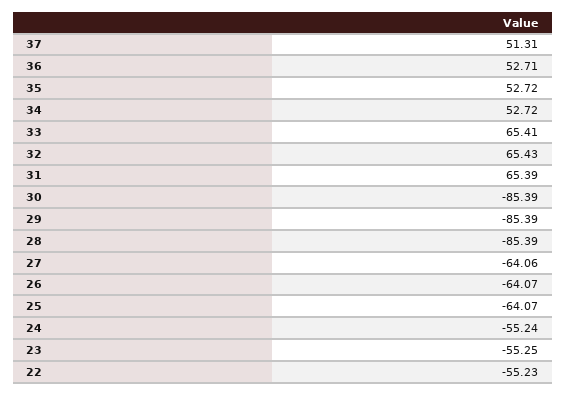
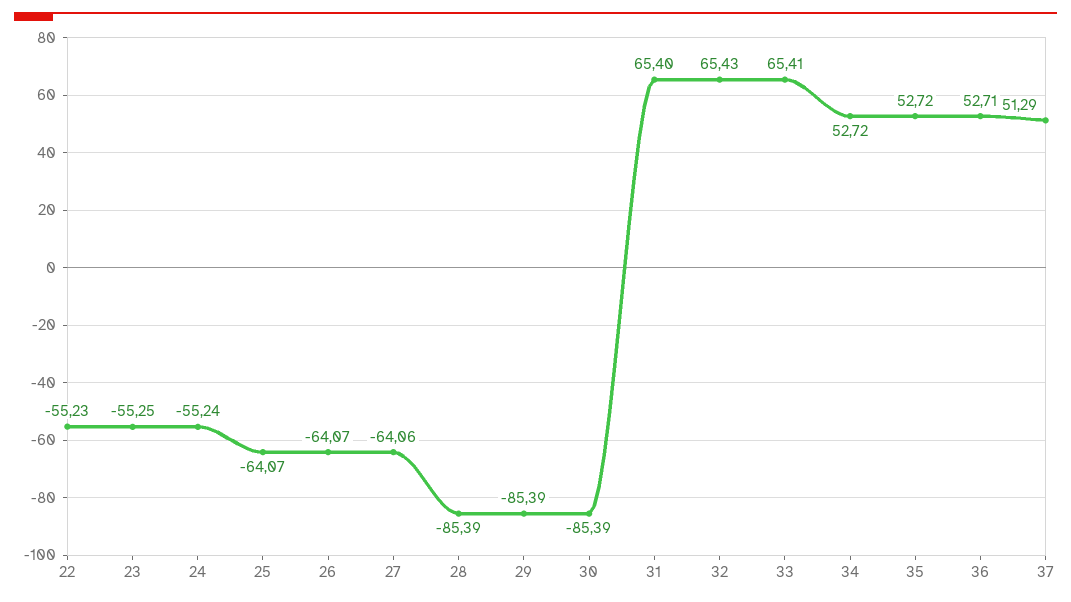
37: 51.31 -> 51.29
31: 65.39 -> 65.4

